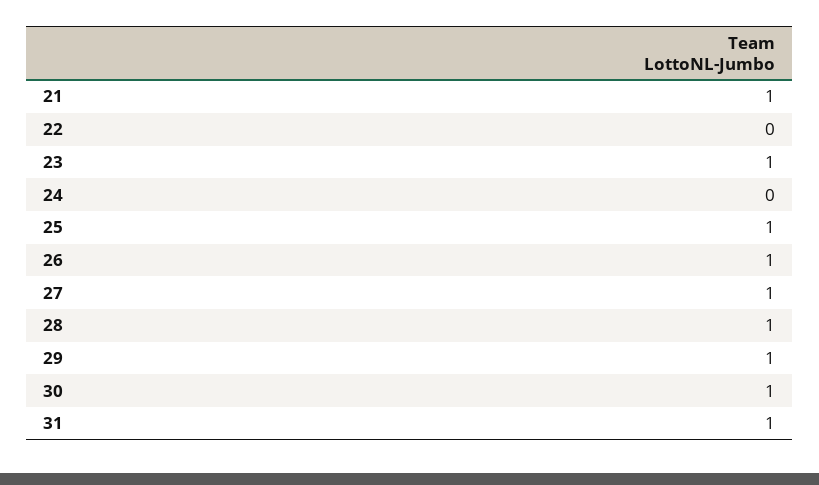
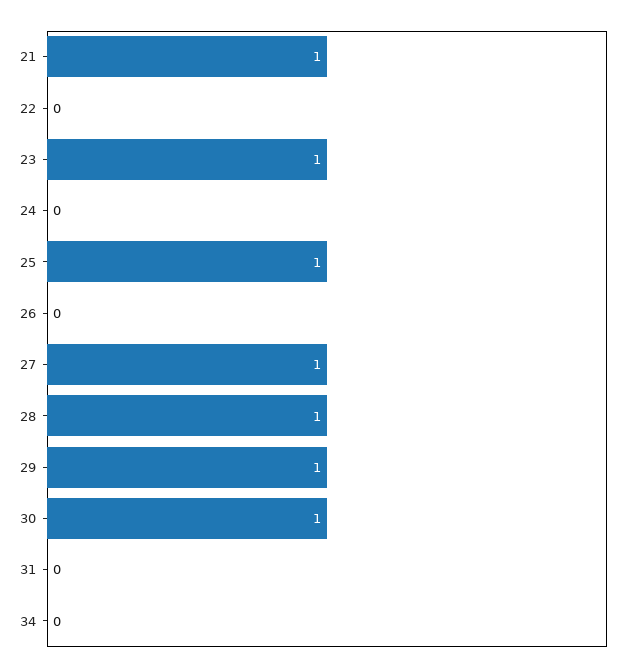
26: 1 -> 0
31: 1 -> 0
34: none -> 0

